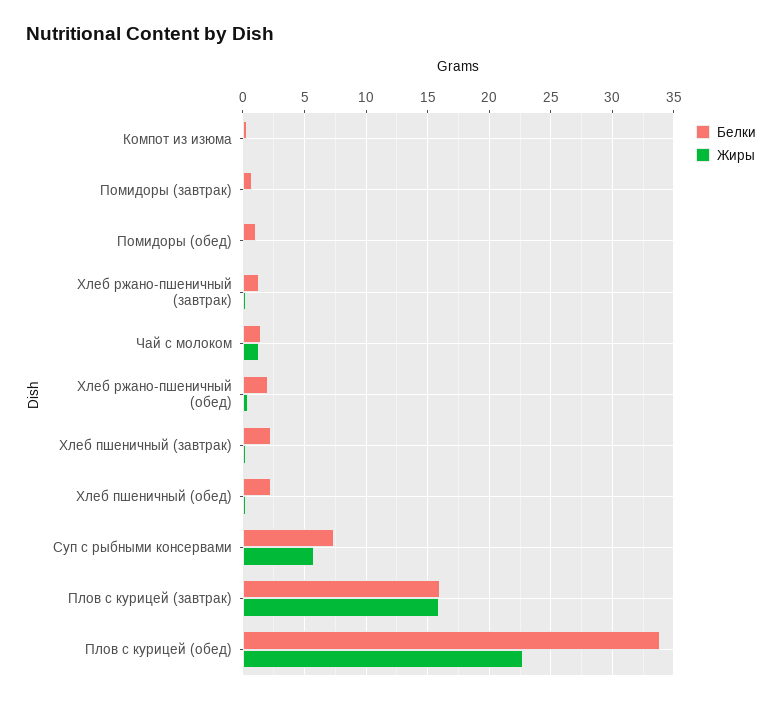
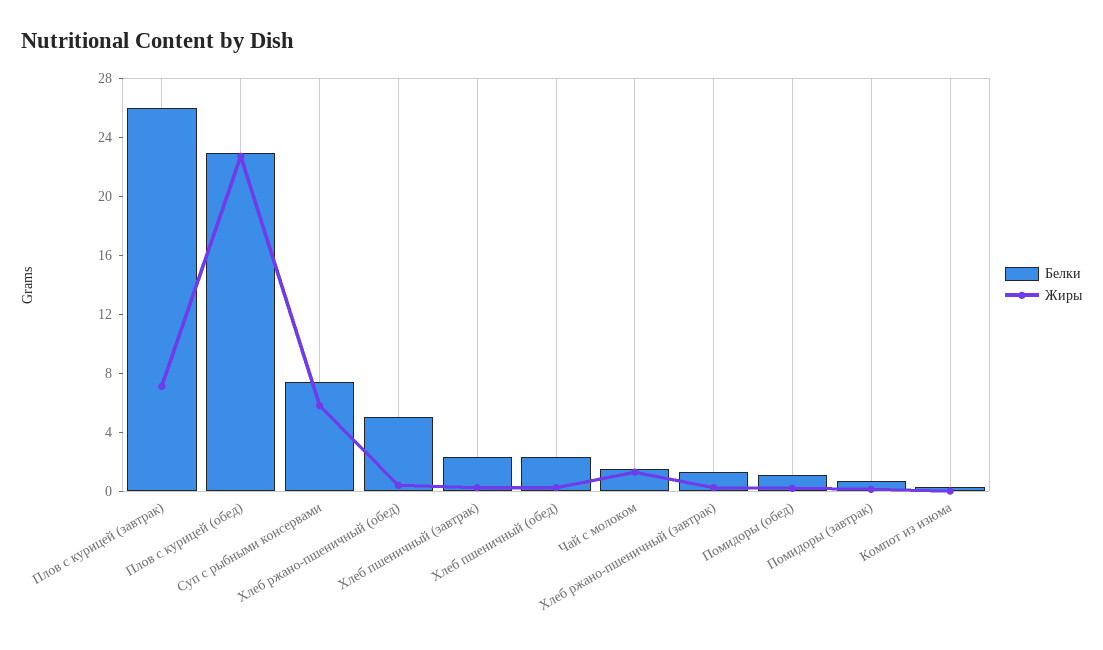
Белки, Хлеб ржано-пшеничный (обед): 2 -> 5
Белки, Плов с курицей (завтрак): 16 -> 26
Жиры, Плов с курицей (завтрак): 16 -> 7
Белки, Плов с курицей (обед): 34 -> 23

